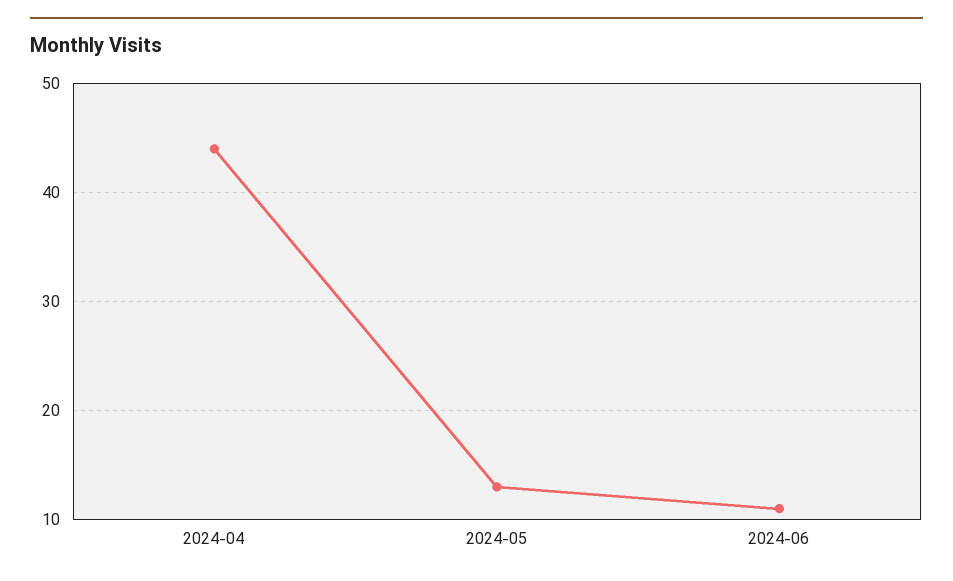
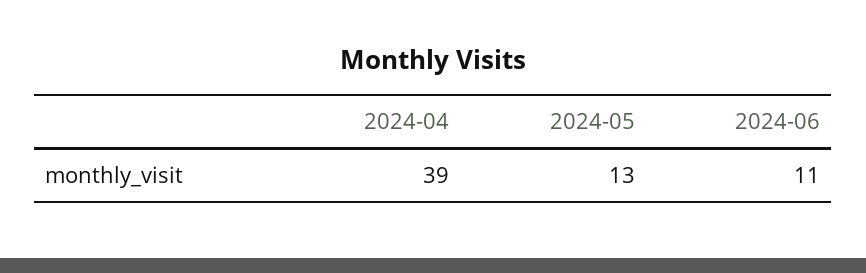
2024-04: 44 -> 39

